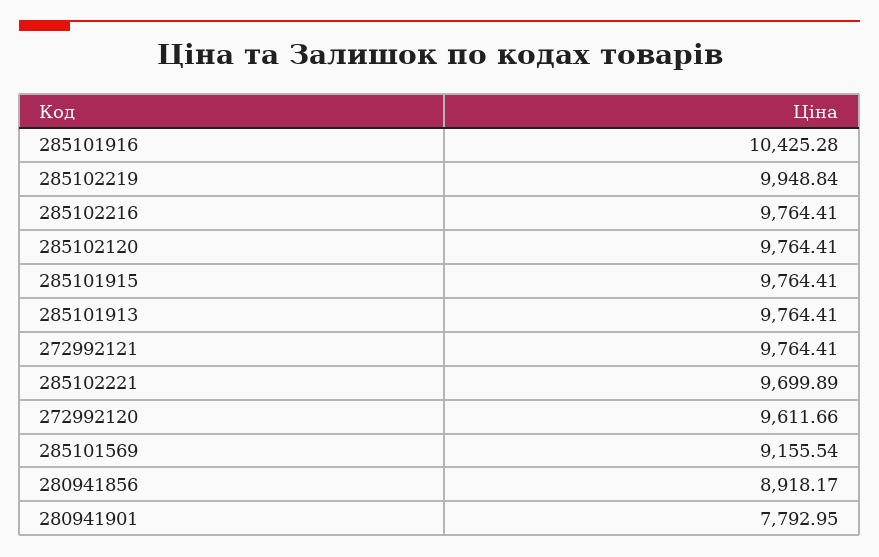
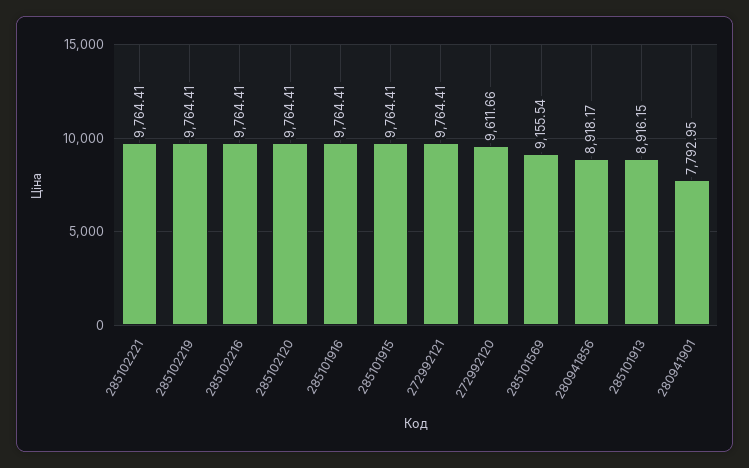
285101916: 10425.28 -> 9764.41
285102219: 9948.84 -> 9764.41
285101913: 9764.41 -> 8916.15
285102221: 9699.89 -> 9764.41

